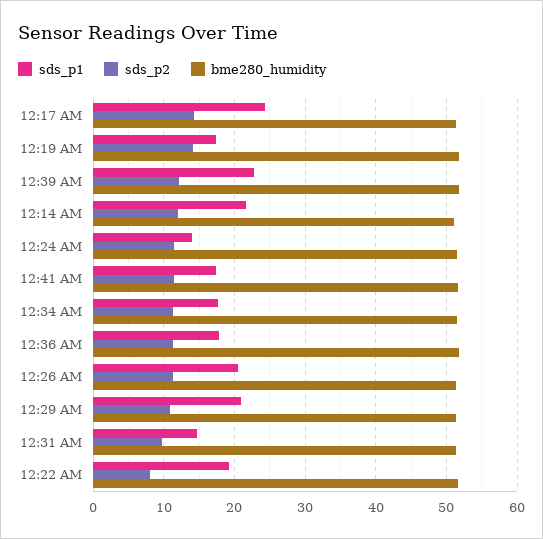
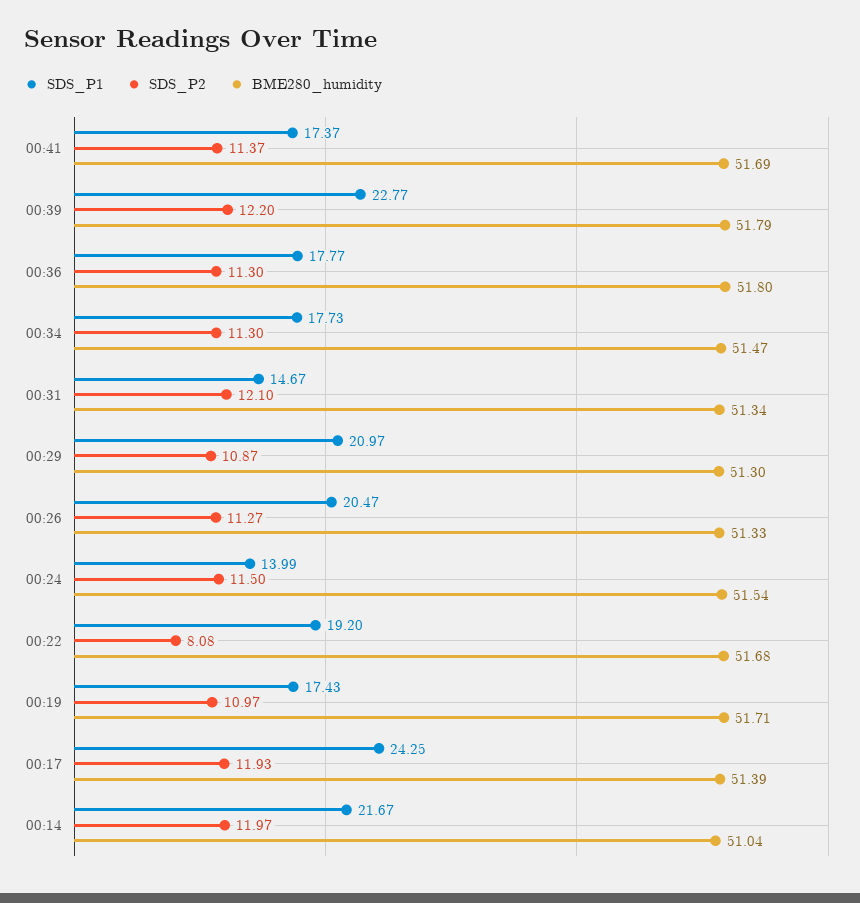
sds_p2, 12:17 AM: 14 -> 11.93
sds_p2, 12:19 AM: 14 -> 10.97
sds_p2, 12:31 AM: 10 -> 12.1

